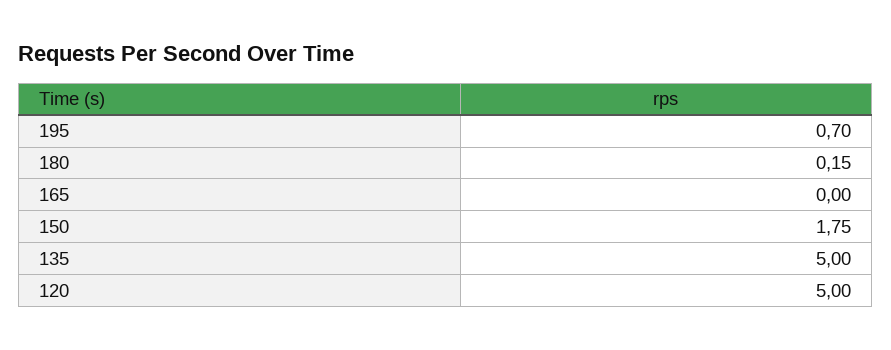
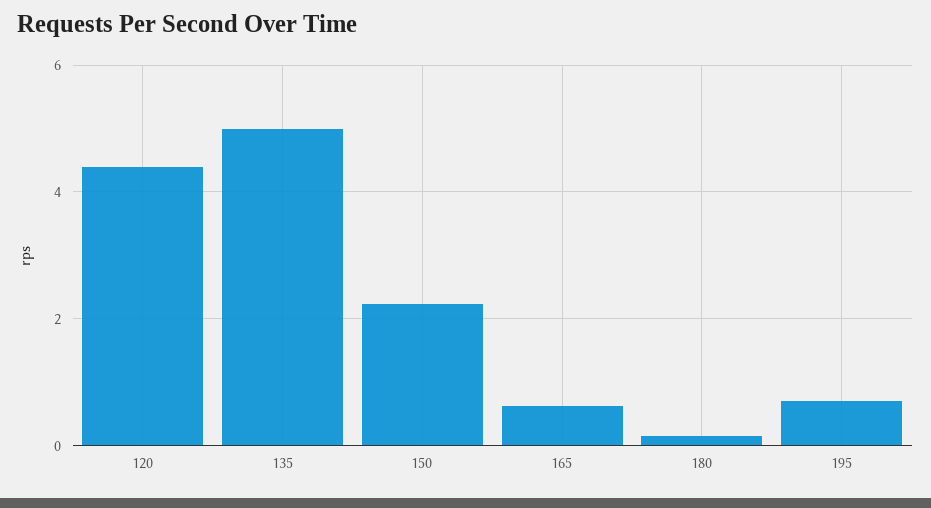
165: 0 -> 0.6
150: 1.75 -> 2.2
120: 5 -> 4.4

